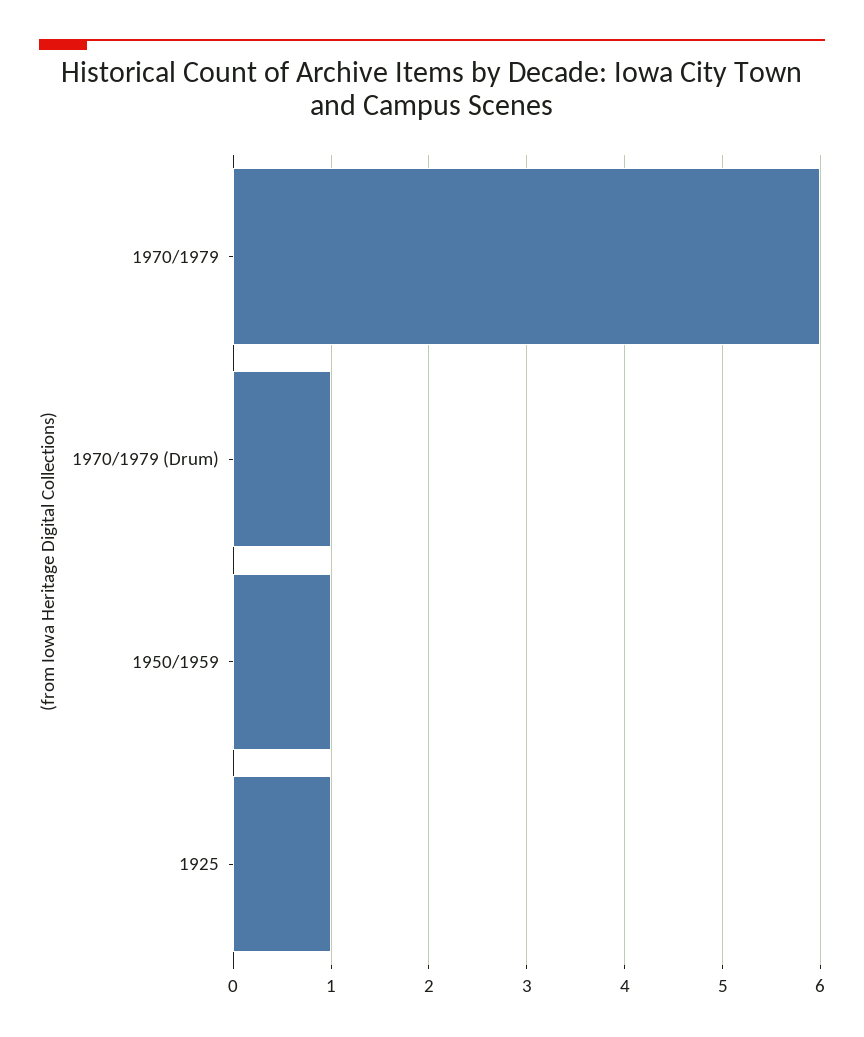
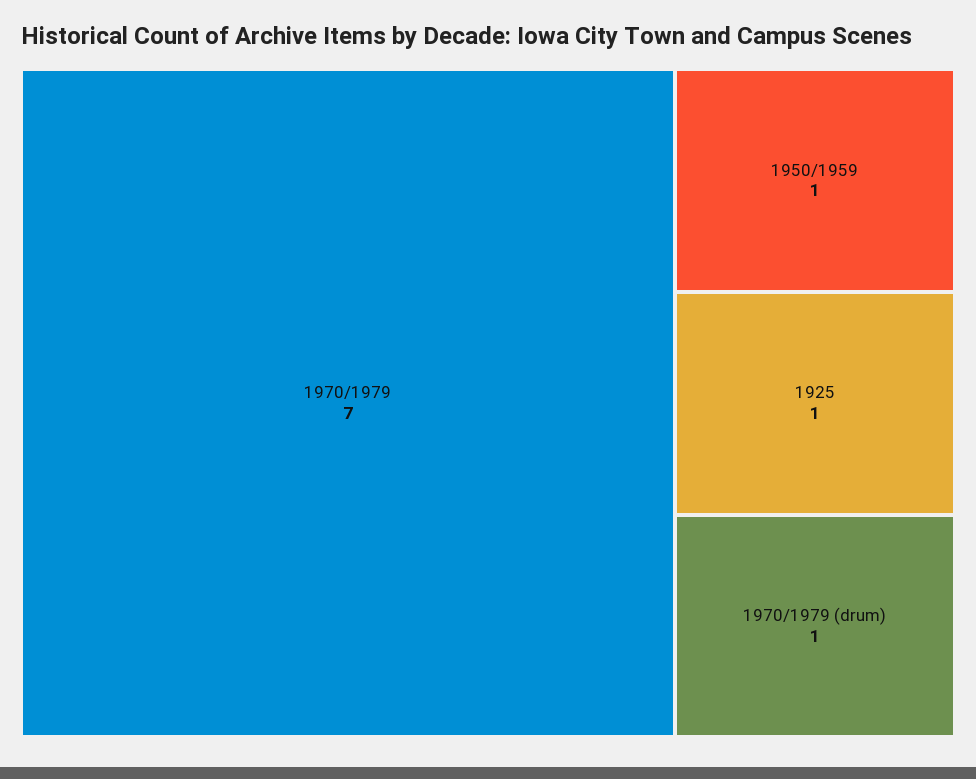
1970/1979: 6 -> 7

